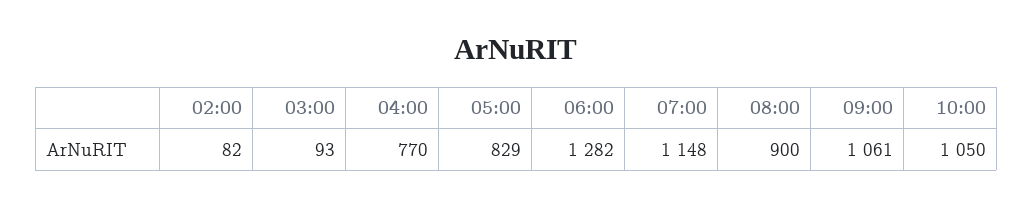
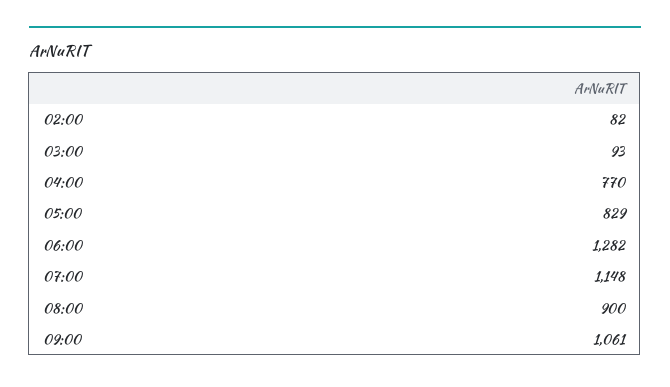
10:00: 1050 -> none

